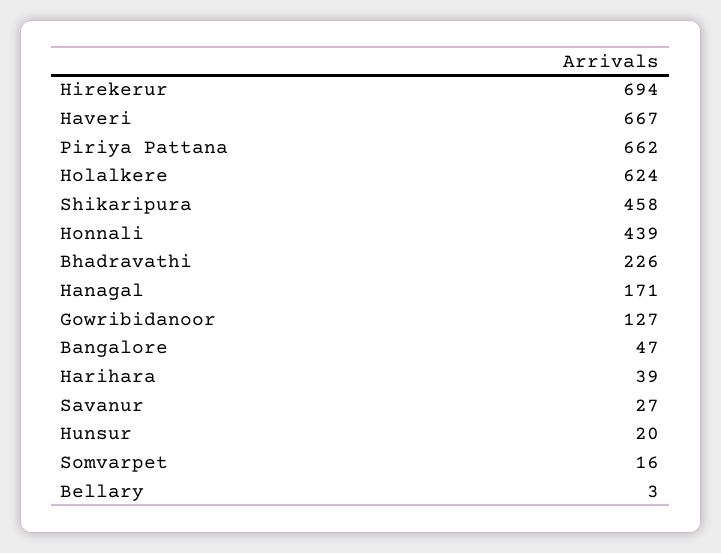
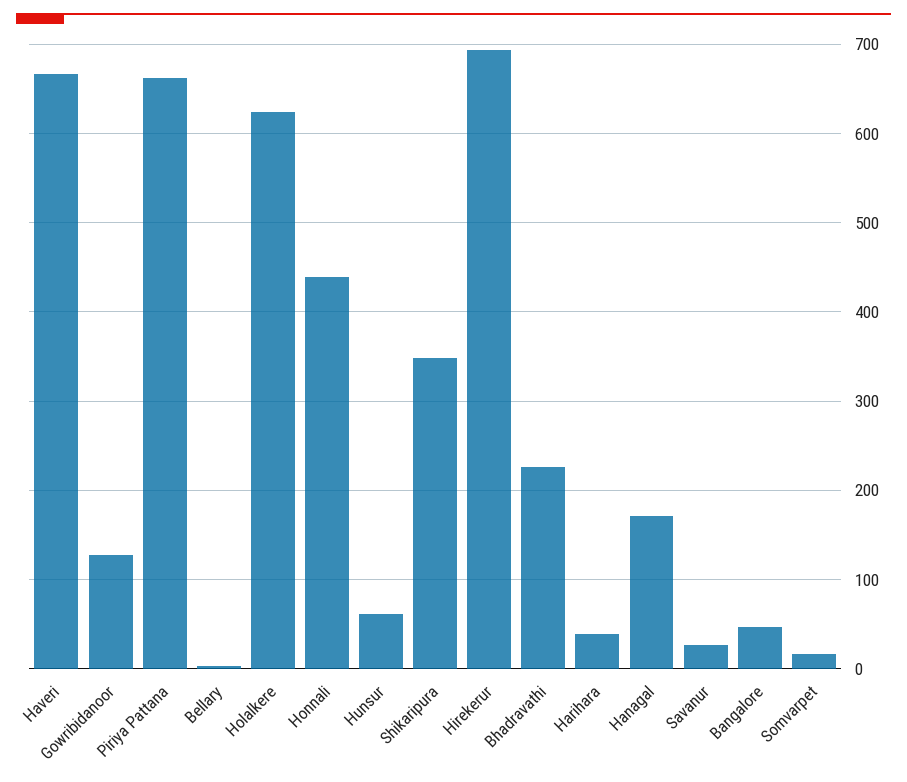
Shikaripura: 458 -> 350
Hunsur: 20 -> 60

